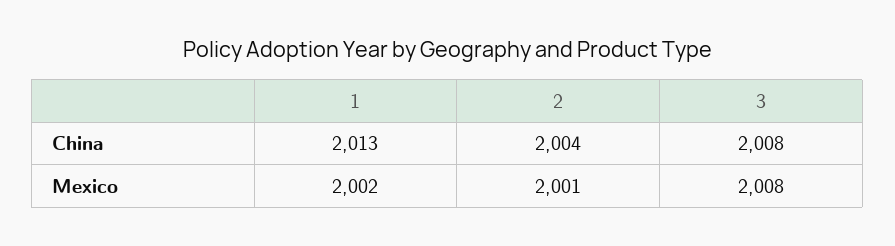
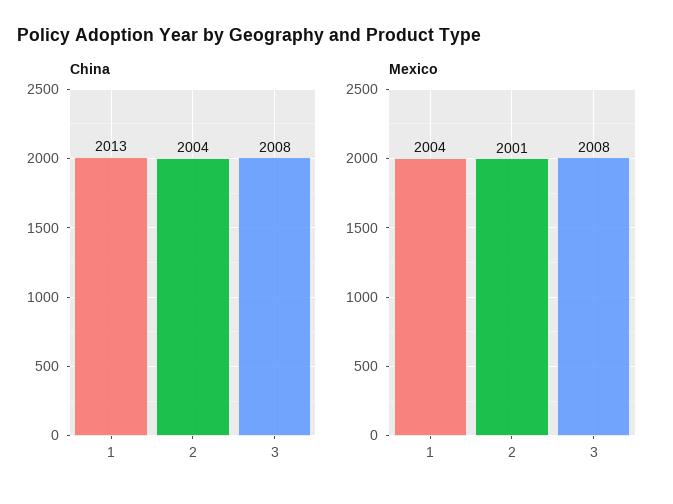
Mexico, 1: 2002 -> 2004

